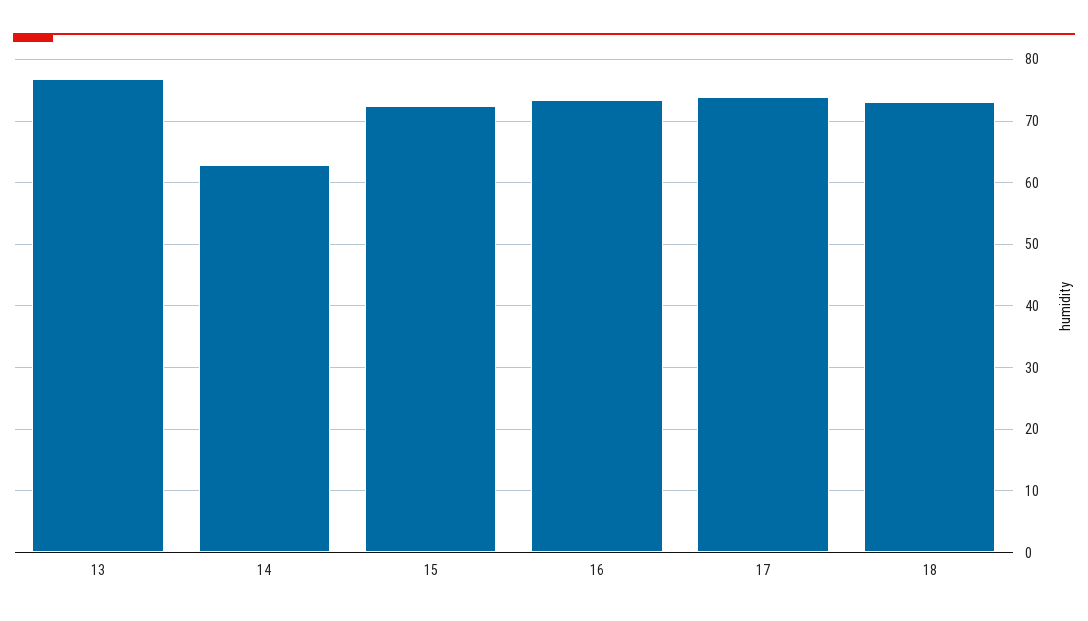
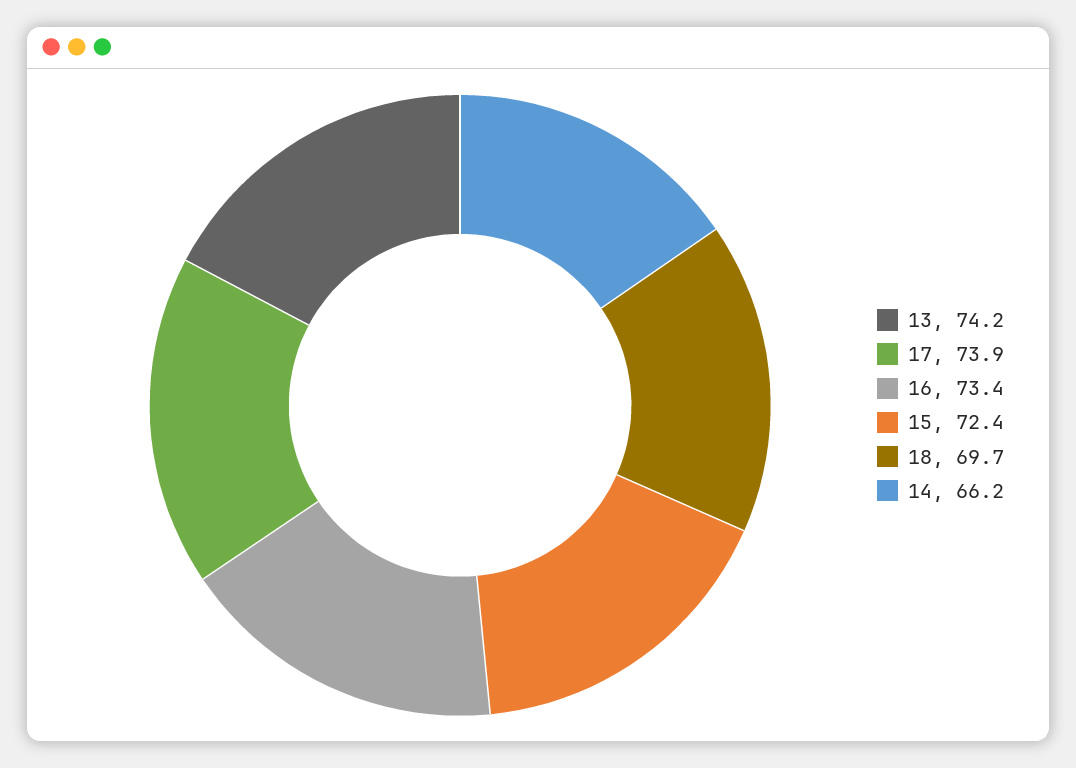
13: 77 -> 74.2
14: 63 -> 66.2
18: 73 -> 69.7

